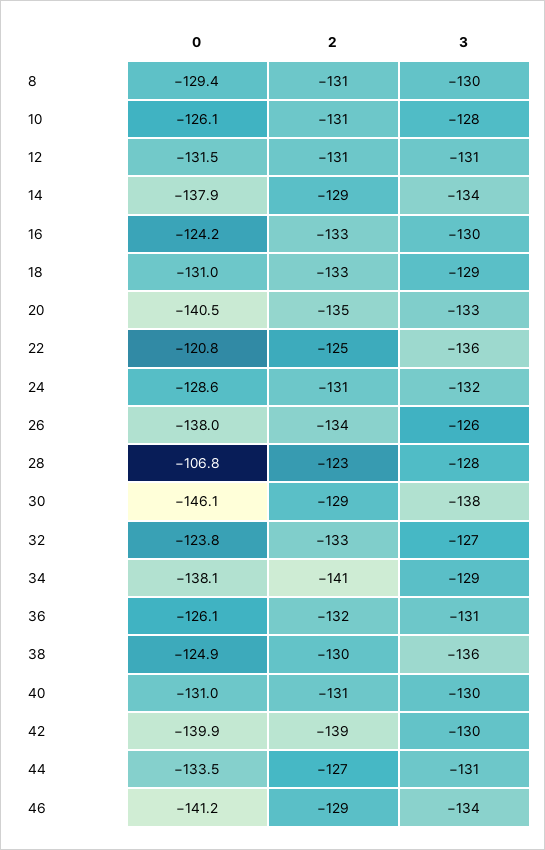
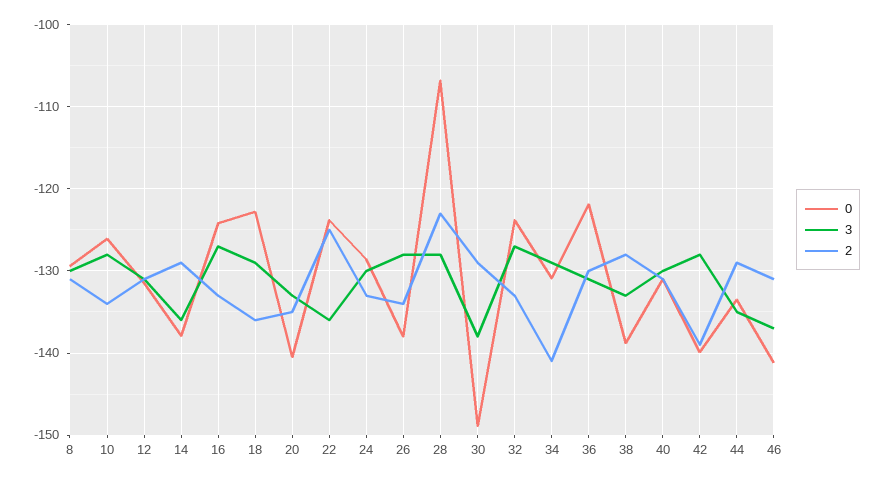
2, 10: -131 -> -134
3, 14: -134 -> -136
3, 16: -130 -> -127
0, 18: -131 -> -123
2, 18: -133 -> -136
0, 22: -120.8 -> -124
2, 24: -131 -> -133
3, 24: -132 -> -130
3, 26: -126 -> -128
0, 30: -146.1 -> -149
0, 34: -138.1 -> -131
0, 36: -126.1 -> -122
2, 36: -132 -> -130
0, 38: -124.9 -> -139
2, 38: -130 -> -128
3, 38: -136 -> -133
3, 42: -130 -> -128
2, 44: -127 -> -129
3, 44: -131 -> -135
2, 46: -129 -> -131
3, 46: -134 -> -137

